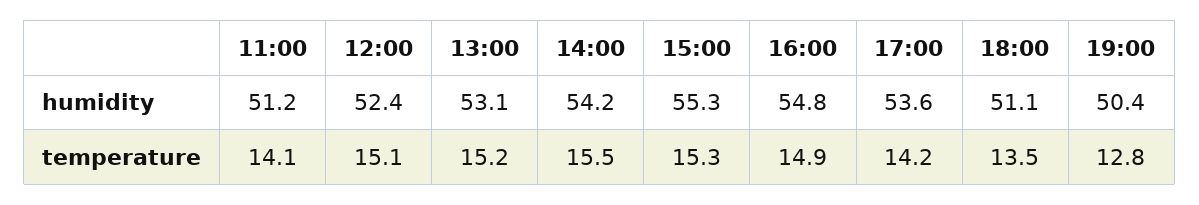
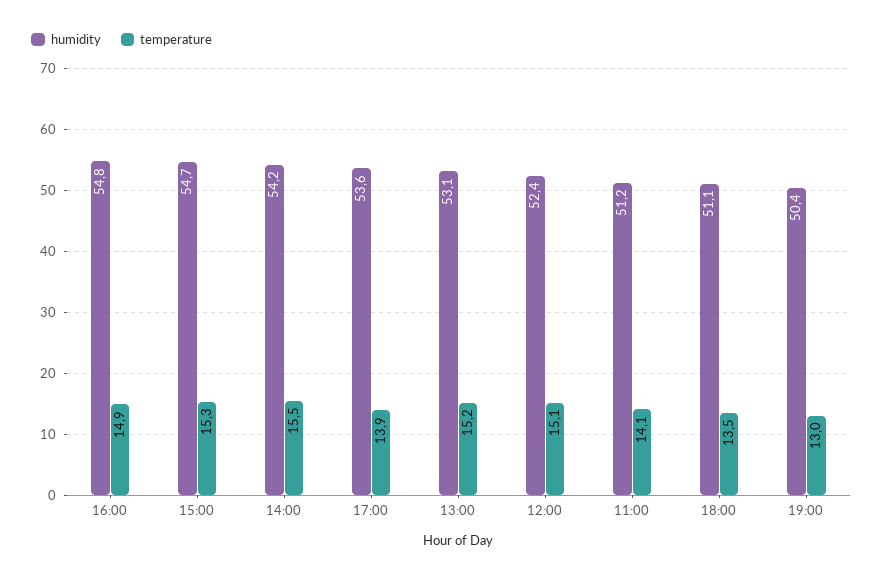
humidity, 15:00: 55.3 -> 54.7
temperature, 17:00: 14.2 -> 13.9
temperature, 19:00: 12.8 -> 13

